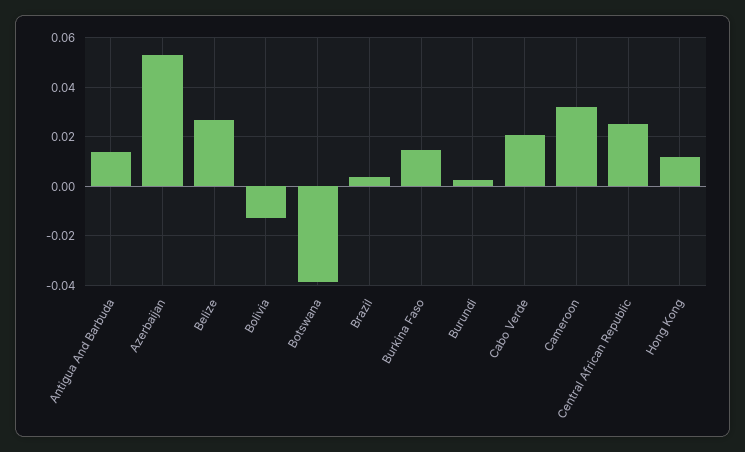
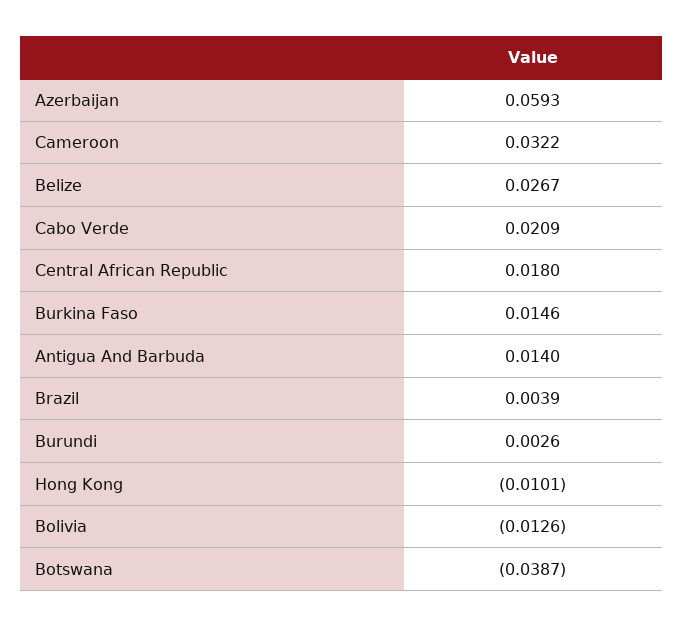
Azerbaijan: 0.0525 -> 0.0593
Central African Republic: 0.025 -> 0.018
Hong Kong: 0.0125 -> -0.0101

